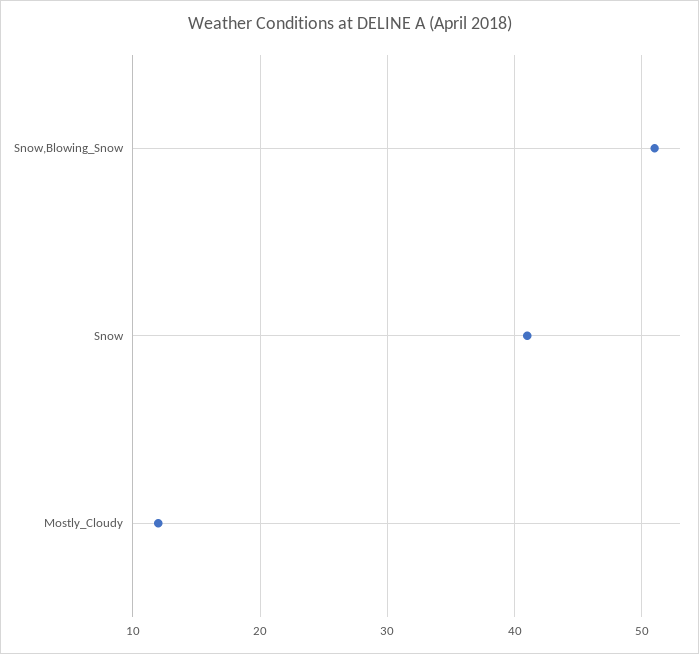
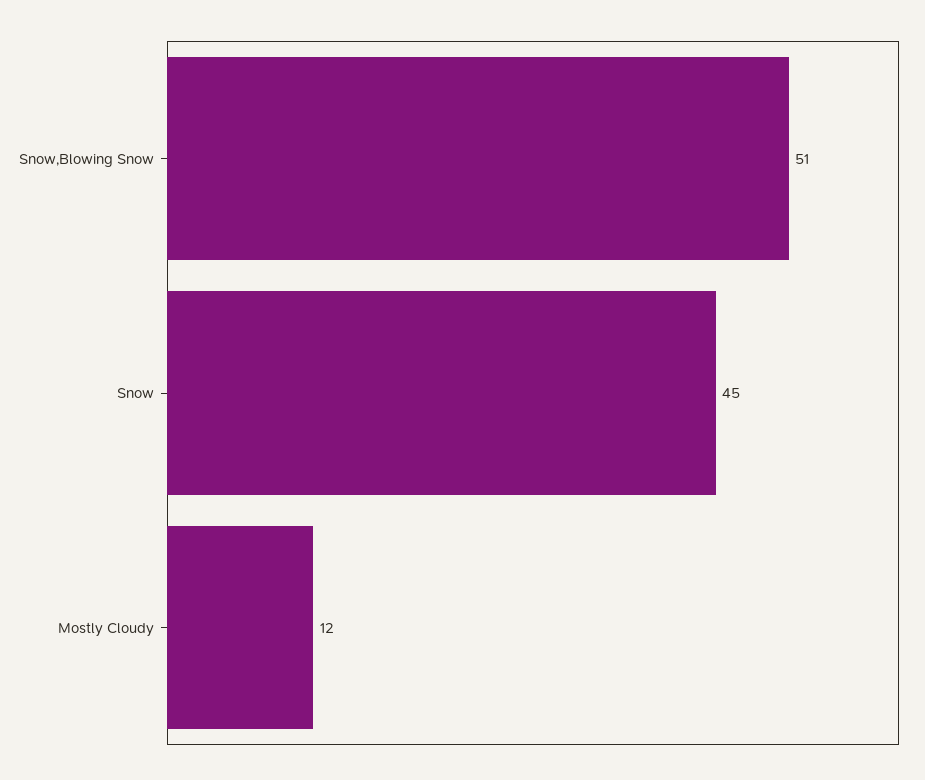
Snow: 41 -> 45

